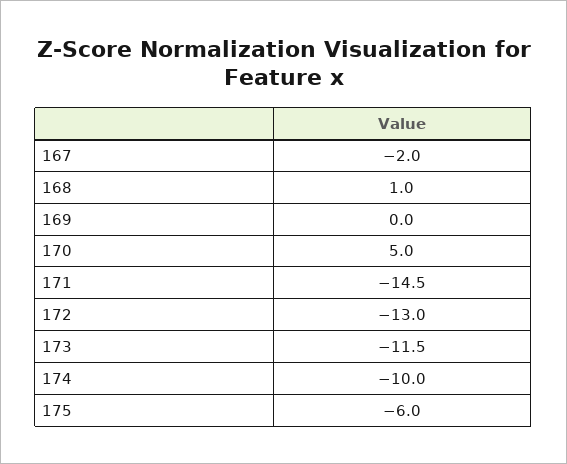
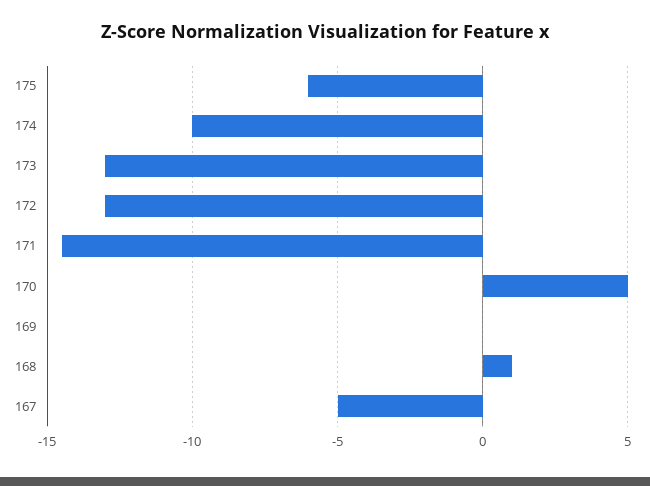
167: -2 -> -5
173: -11.5 -> -13

